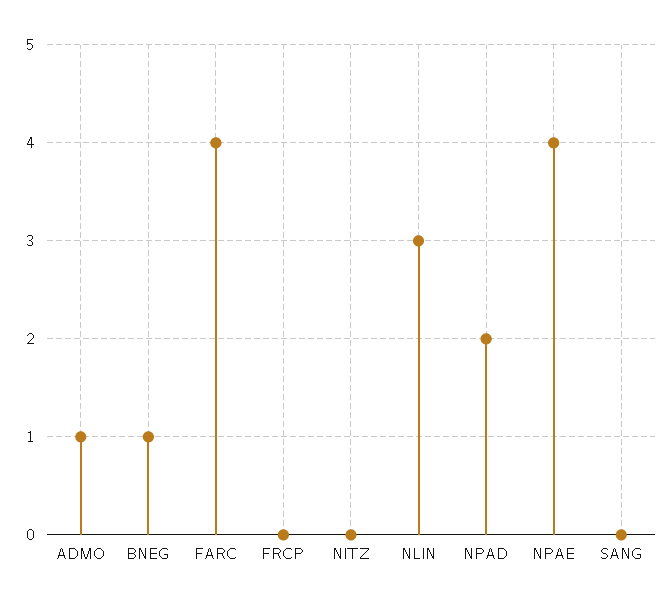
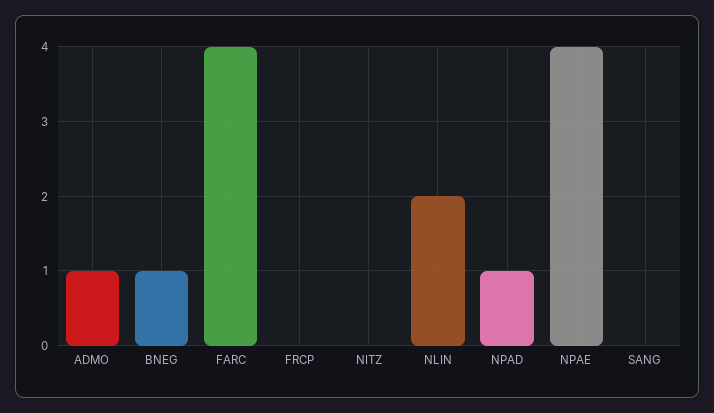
NLIN: 3 -> 2
NPAD: 2 -> 1

